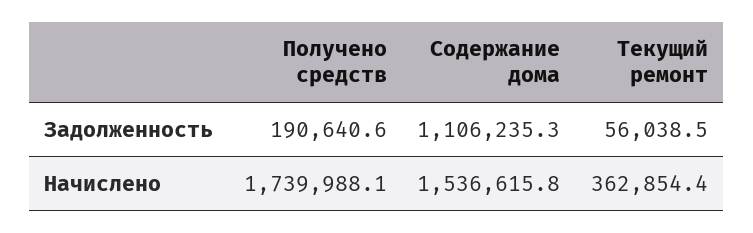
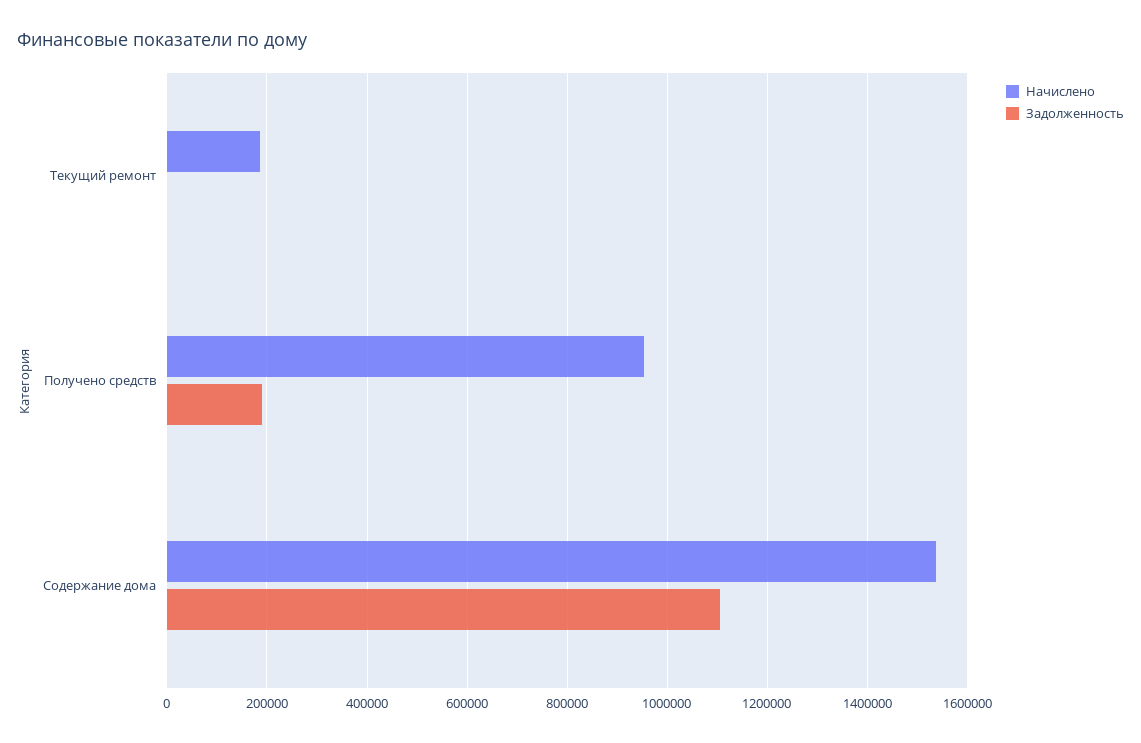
Задолженность, Текущий ремонт: 56038.5 -> 0
Начислено, Получено средств: 1739988.1 -> 960000
Начислено, Текущий ремонт: 362854.4 -> 180000

